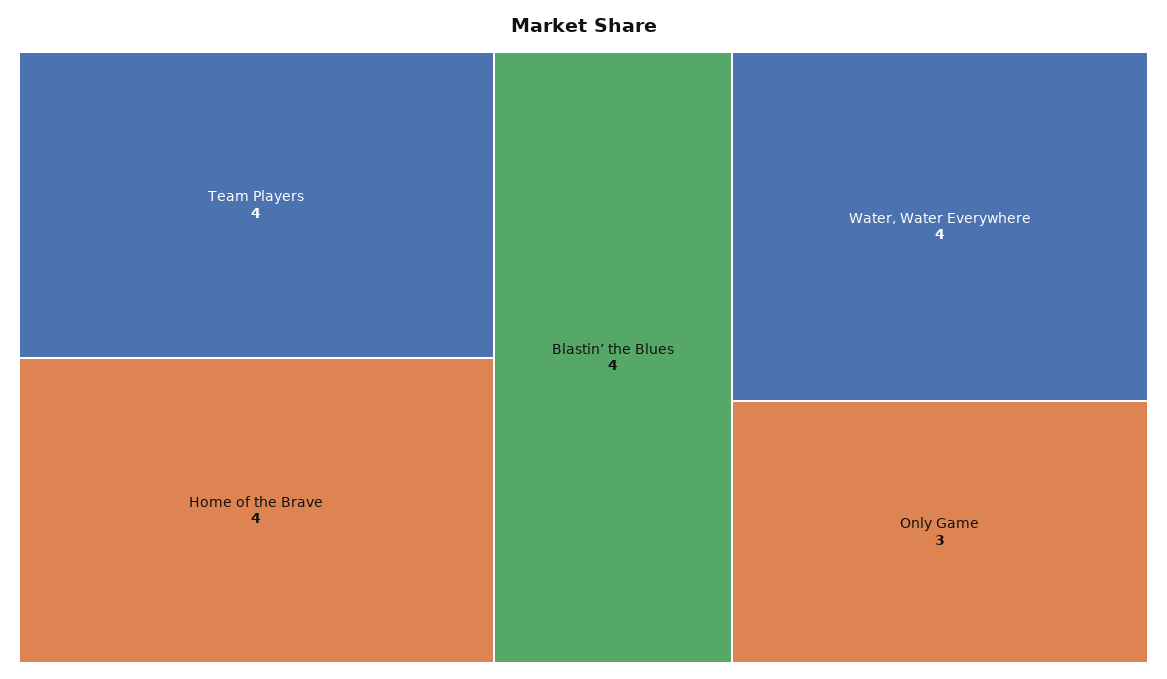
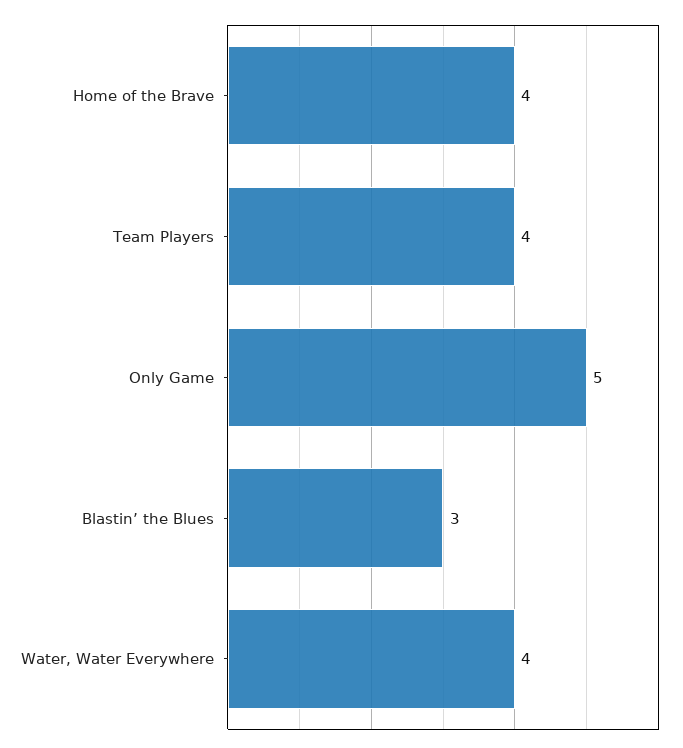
Blastin’ the Blues: 4 -> 3
Only Game: 3 -> 5

